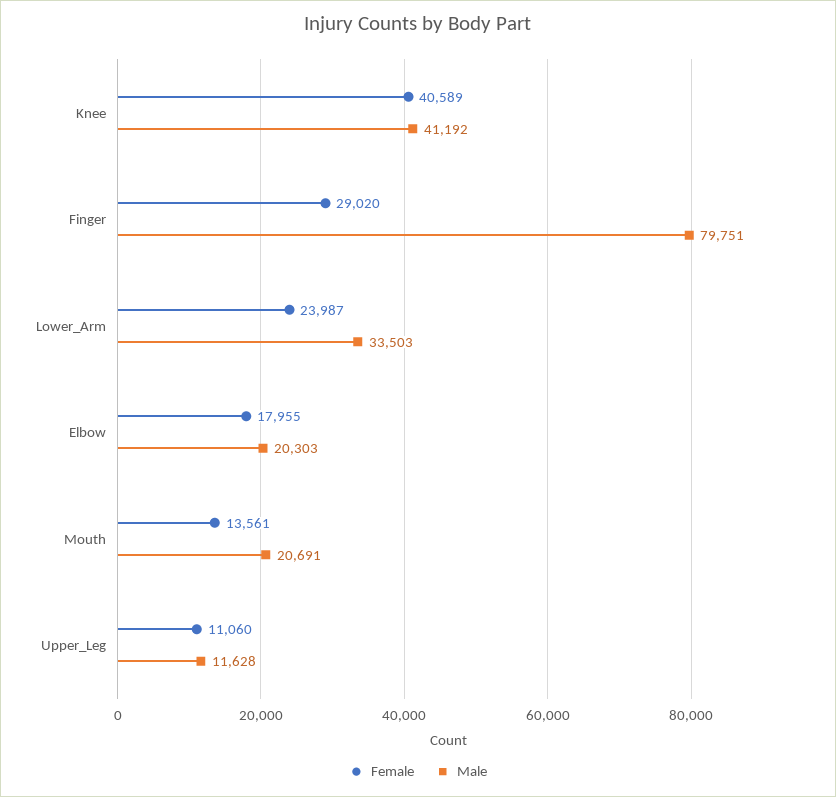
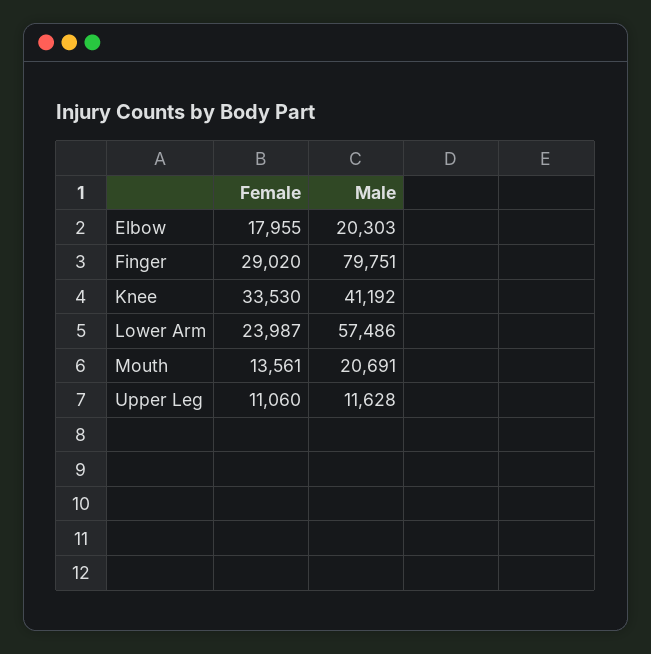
Female, Knee: 40589 -> 33530
Male, Lower_Arm: 33503 -> 57486

